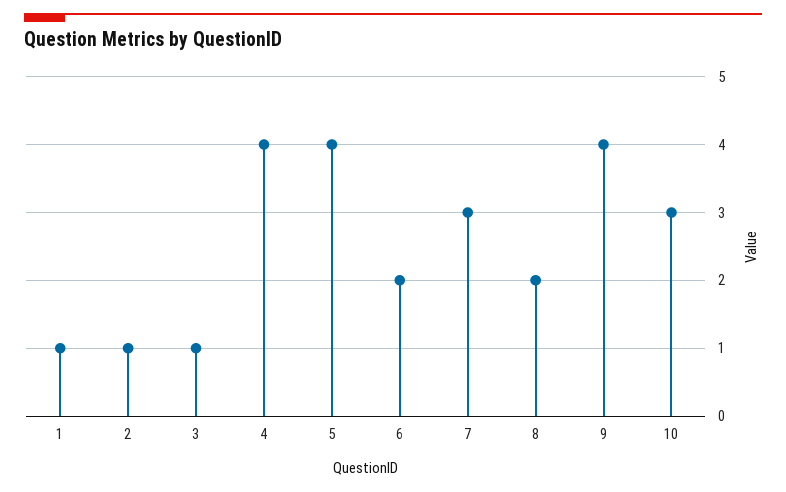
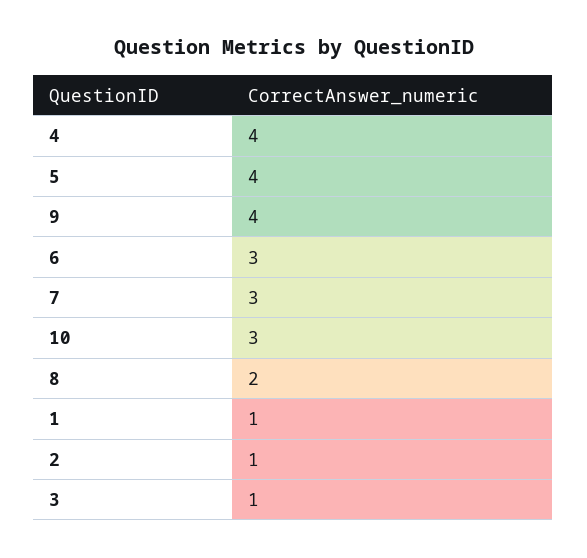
6: 2 -> 3

